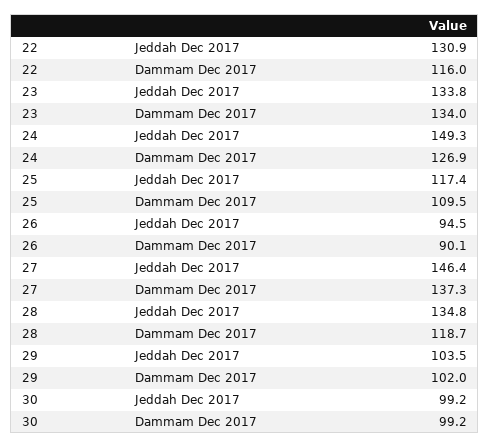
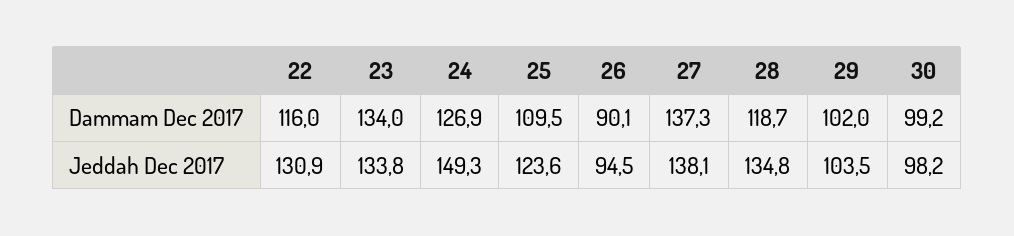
25, Jeddah Dec 2017: 117.4 -> 123.6
27, Jeddah Dec 2017: 146.4 -> 138.1
30, Jeddah Dec 2017: 99.2 -> 98.2

